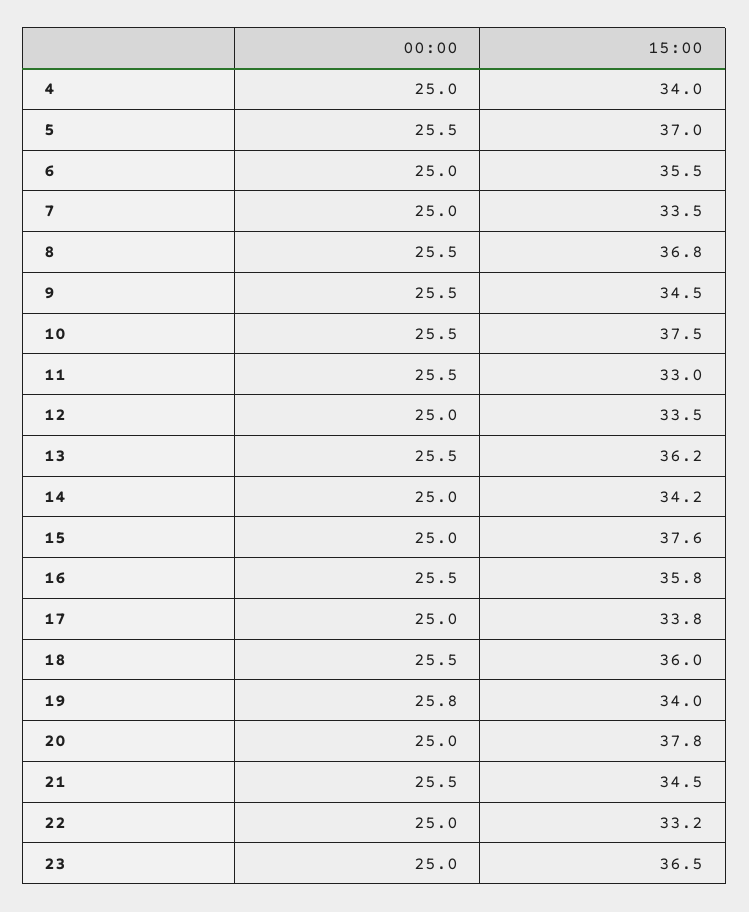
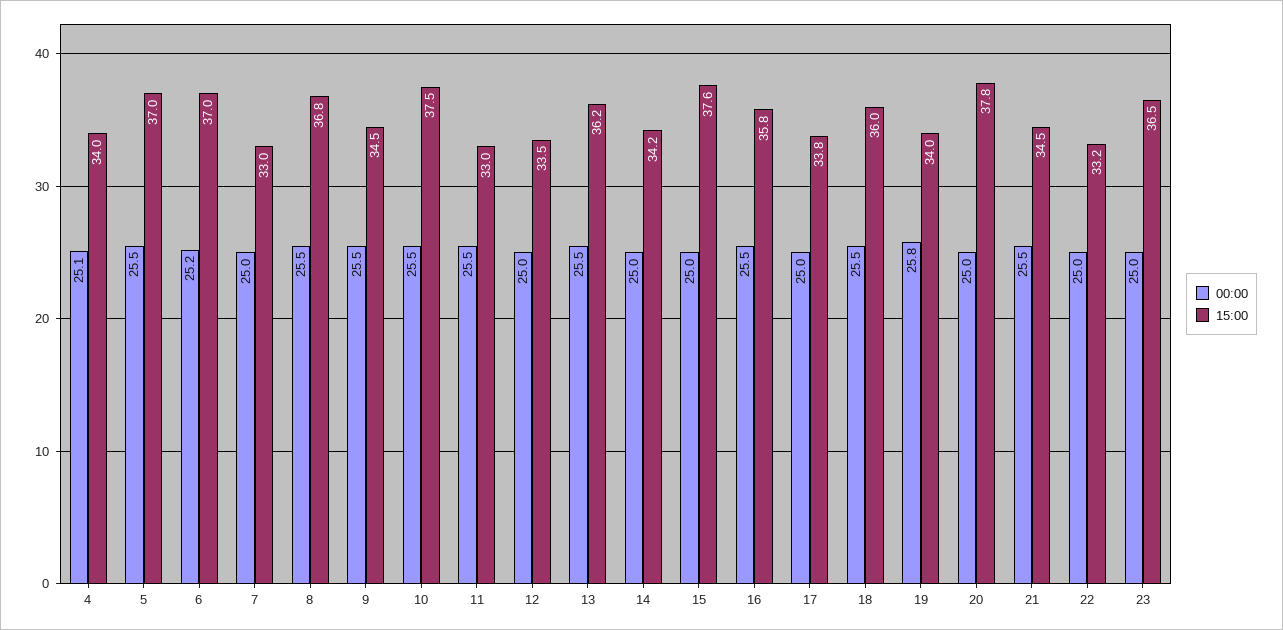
00:00, 4: 25 -> 25.1
00:00, 6: 25 -> 25.2
15:00, 6: 35.5 -> 37
15:00, 7: 33.5 -> 33

